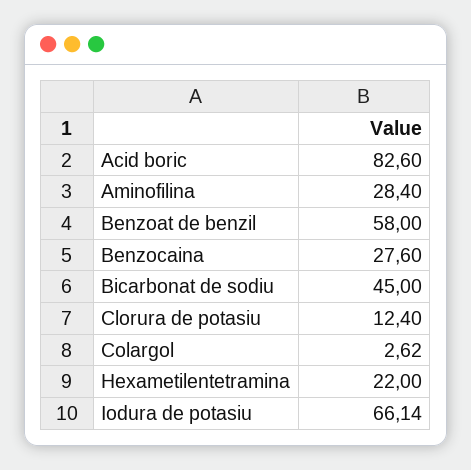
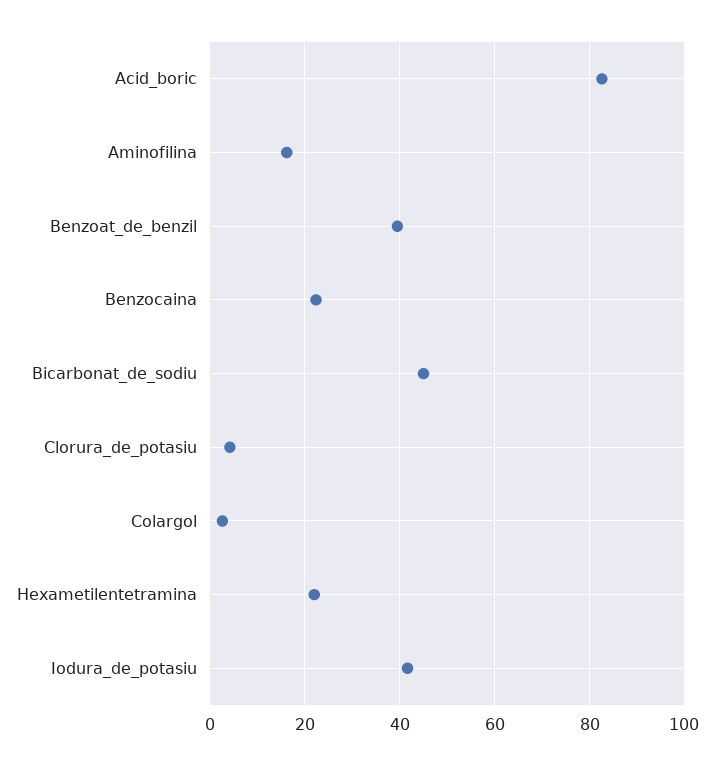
Aminofilina: 28.4 -> 16
Benzoat de benzil: 58 -> 40
Benzocaina: 27.6 -> 22
Clorura de potasiu: 12.4 -> 4
Iodura de potasiu: 66.14 -> 42

